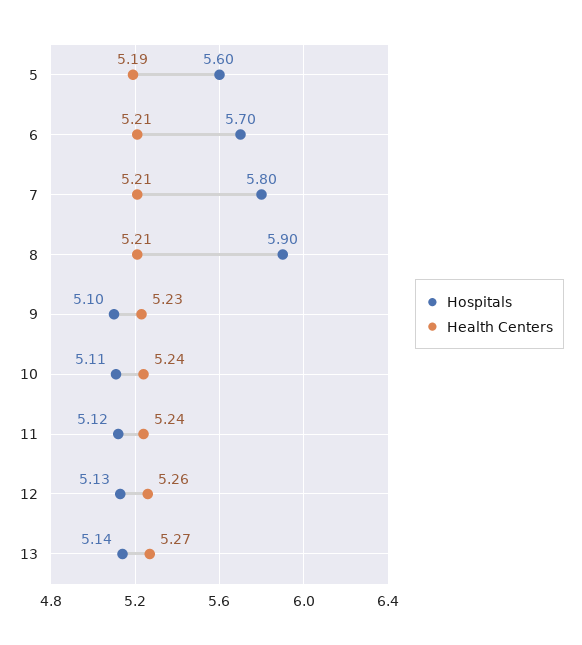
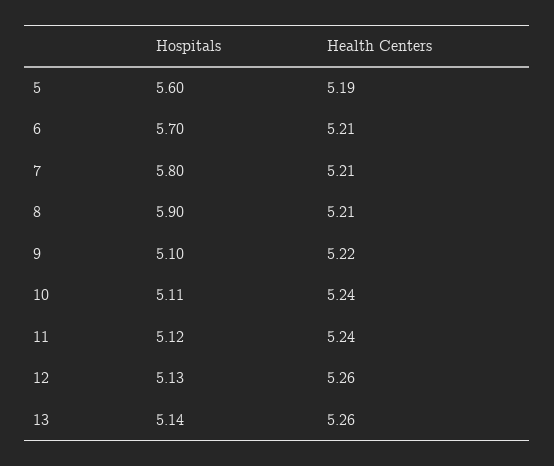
Health Centers, 9: 5.23 -> 5.22
Health Centers, 13: 5.27 -> 5.26

